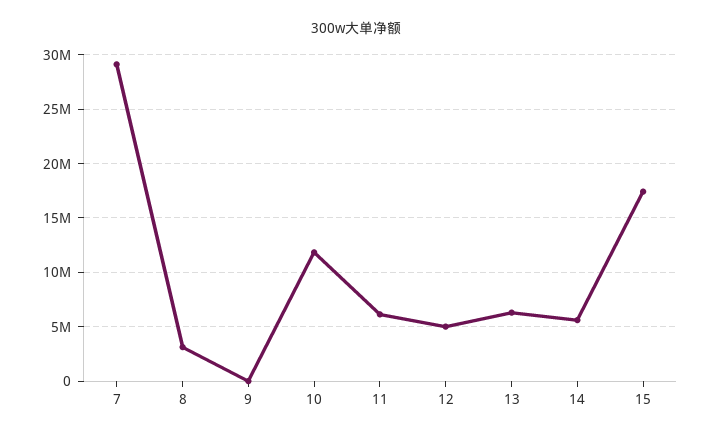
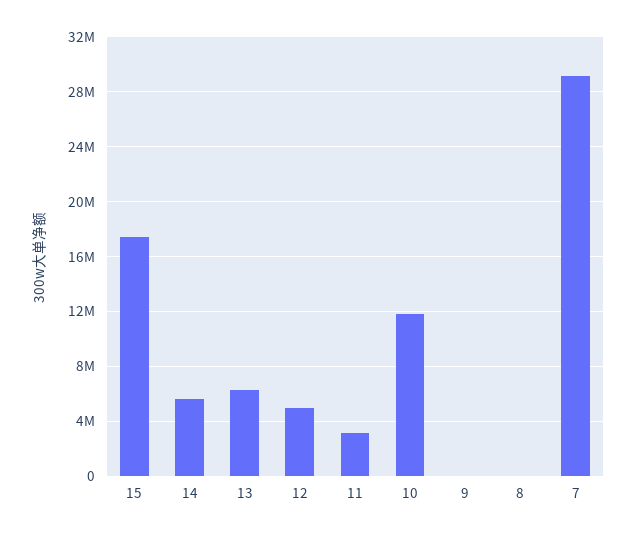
8: 3000000 -> 0
11: 6000000 -> 3000000

